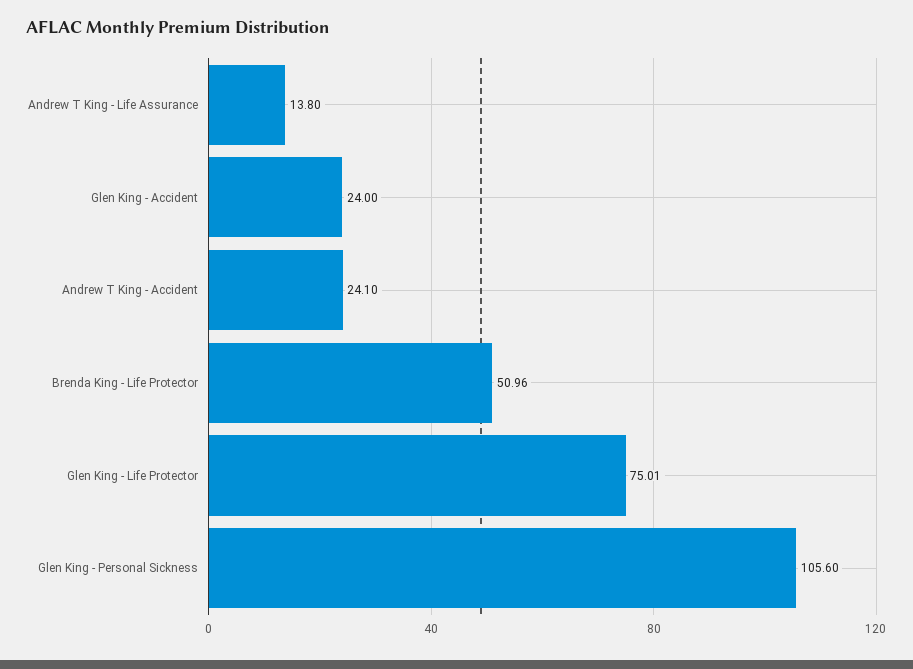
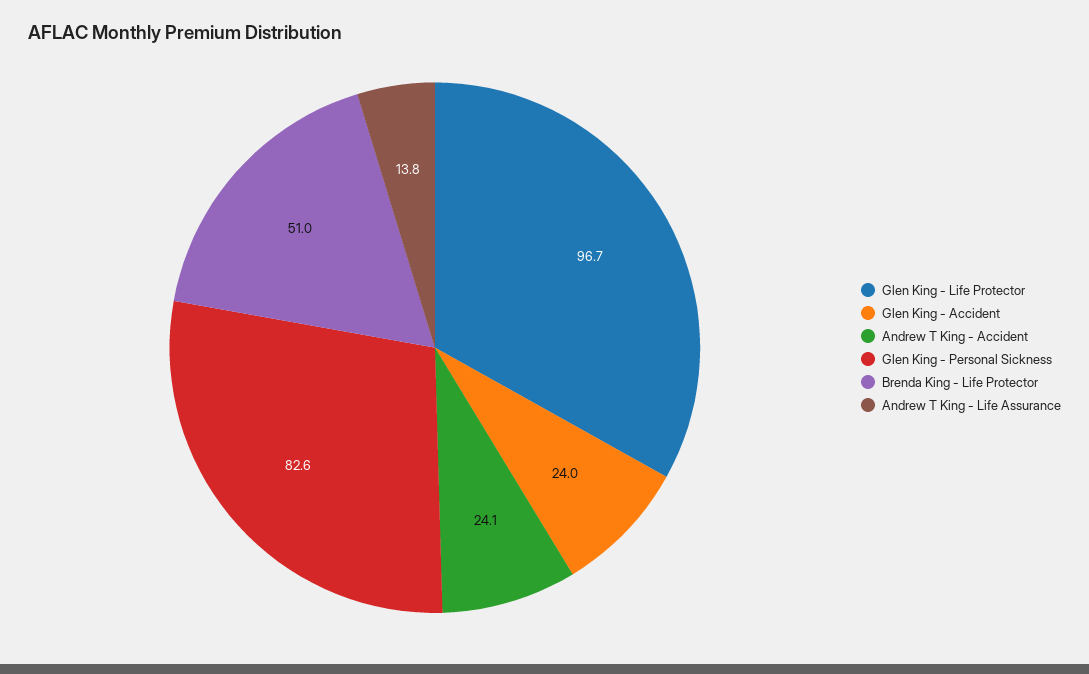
Glen King - Life Protector: 75.01 -> 96.7
Glen King - Personal Sickness: 105.6 -> 82.6

